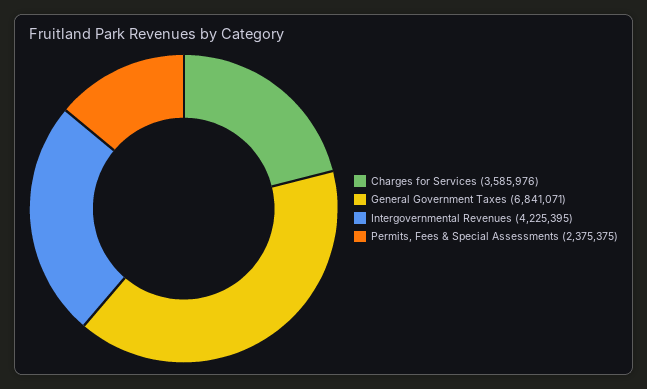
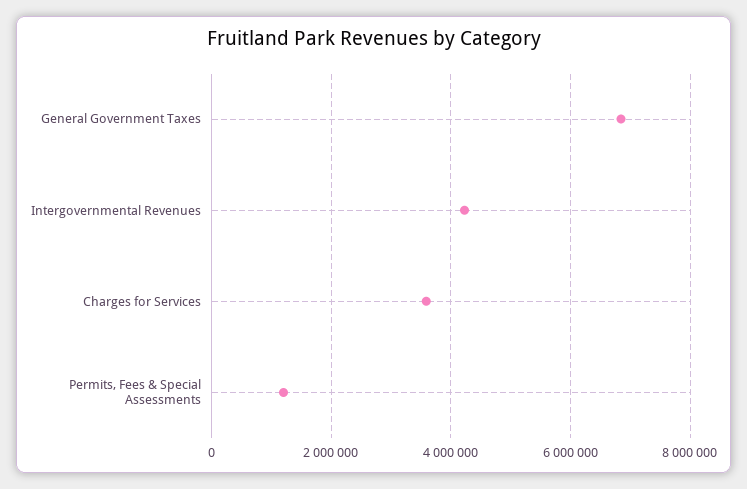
Permits, Fees & Special Assessments: 2375375 -> 1200000

